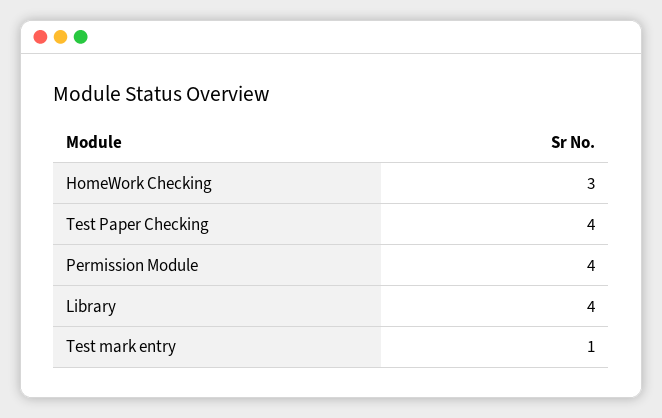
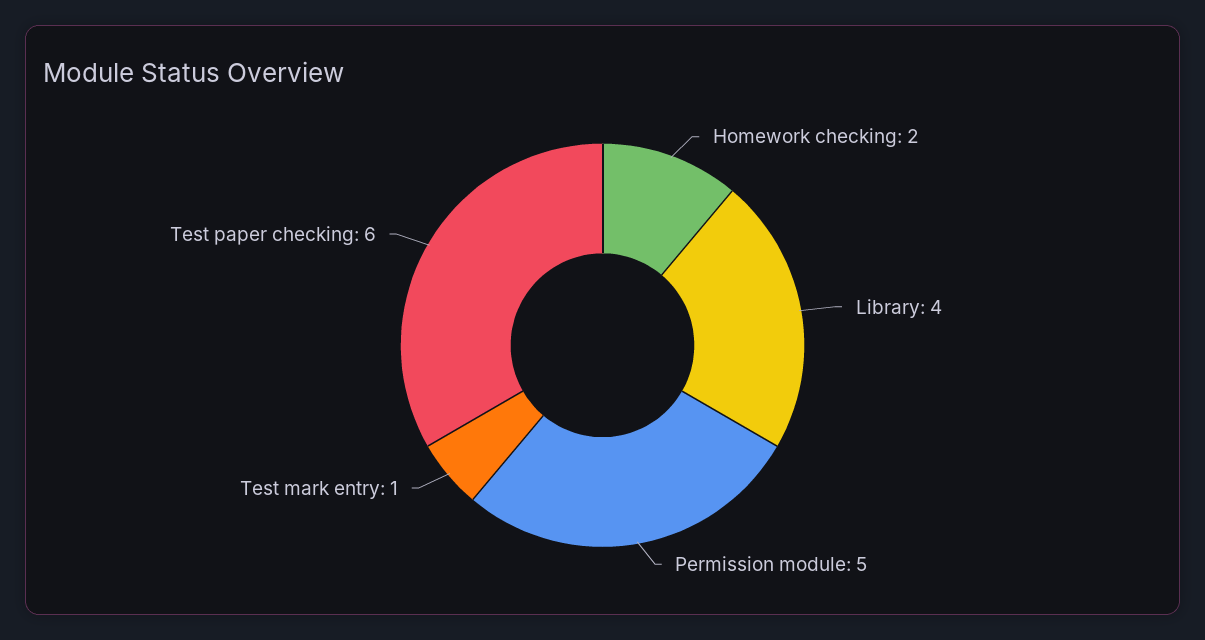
HomeWork Checking: 3 -> 2
Test Paper Checking: 4 -> 6
Permission Module: 4 -> 5

